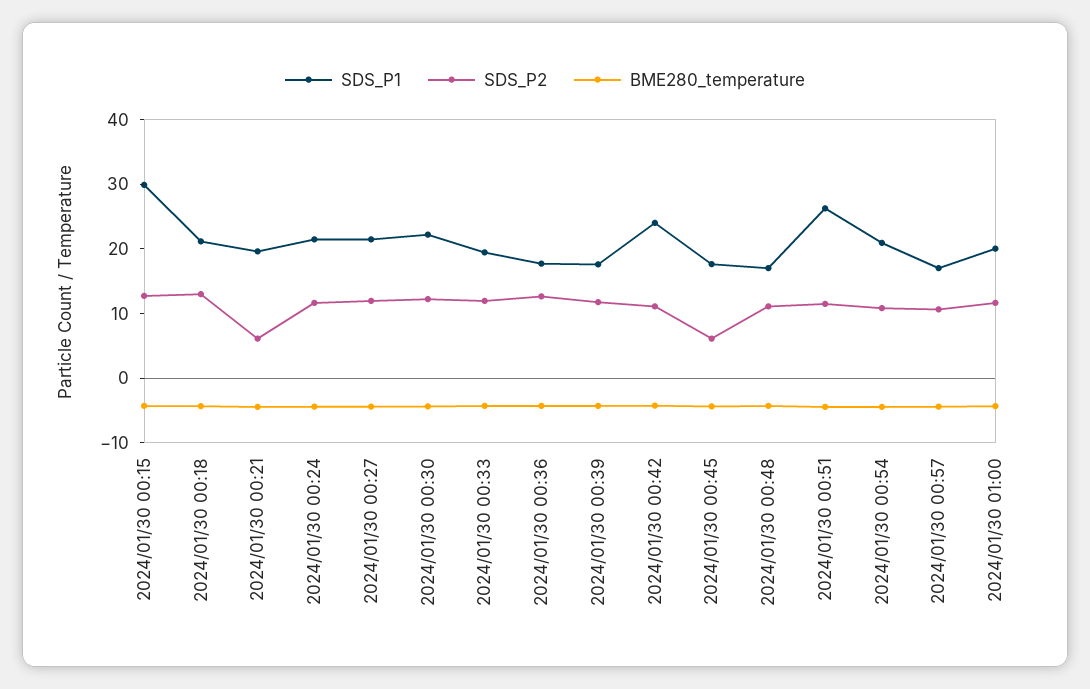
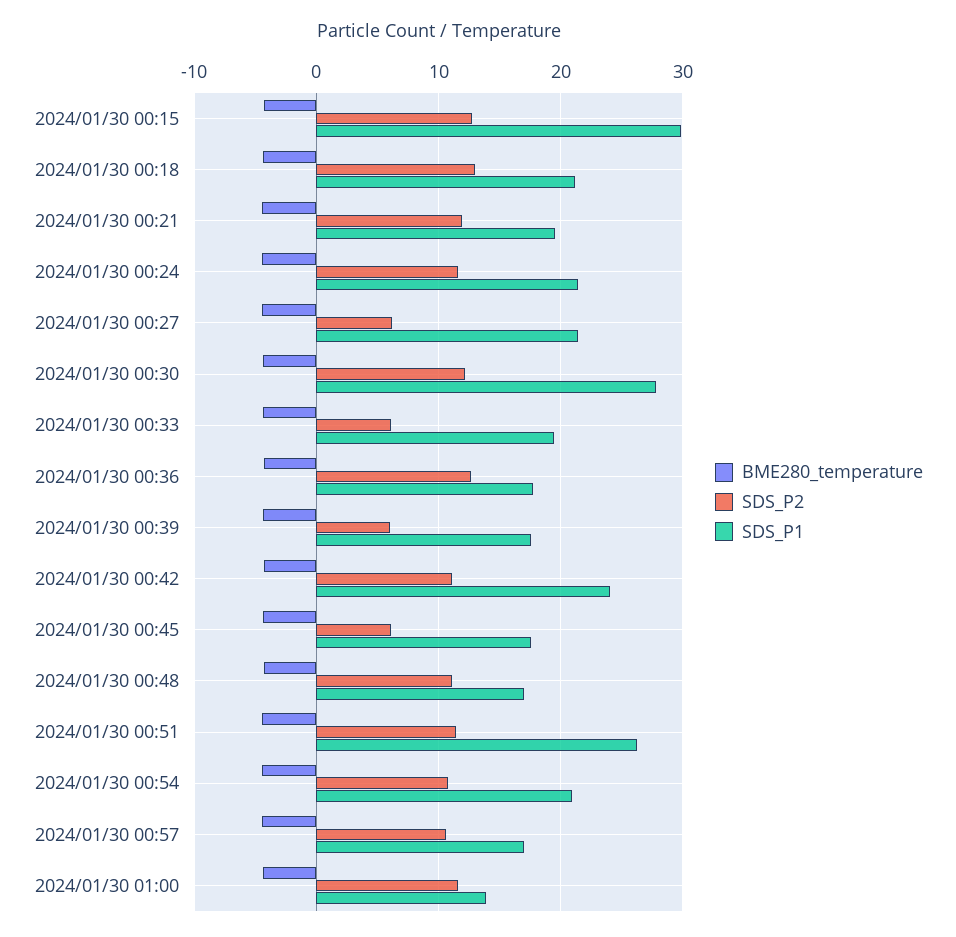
SDS_P2, 2024/01/30 00:21: 6 -> 12
SDS_P2, 2024/01/30 00:27: 12 -> 6
SDS_P1, 2024/01/30 00:30: 22 -> 28
SDS_P2, 2024/01/30 00:33: 12 -> 6
SDS_P2, 2024/01/30 00:39: 12 -> 6
SDS_P1, 2024/01/30 01:00: 20 -> 14

